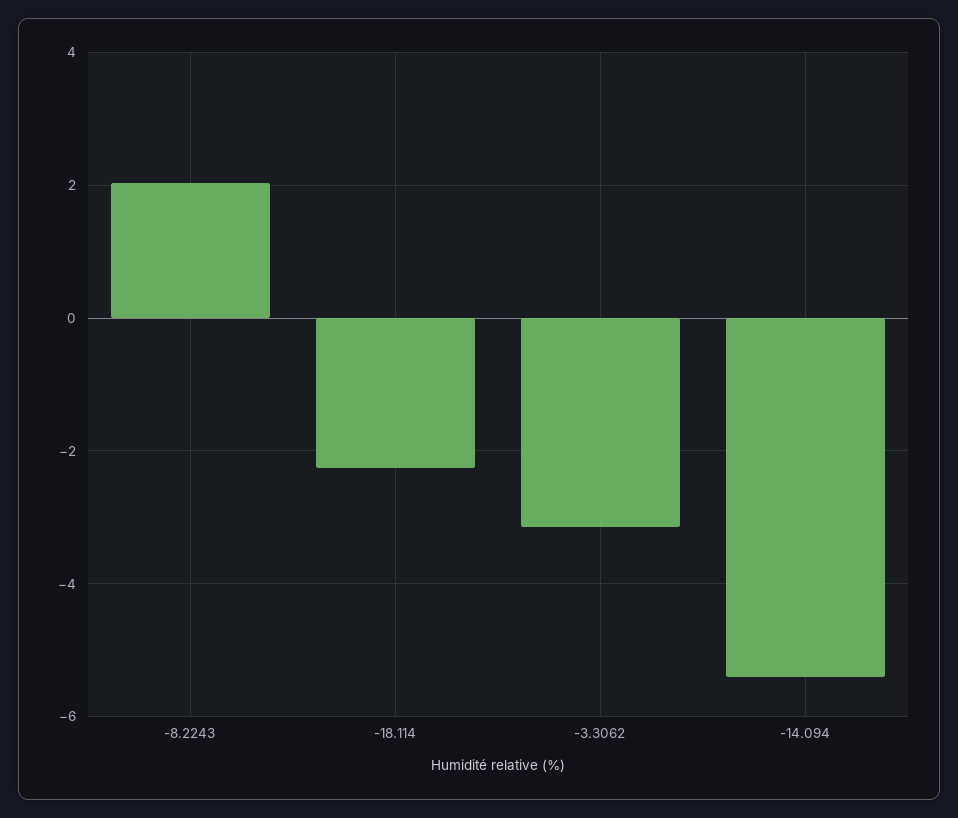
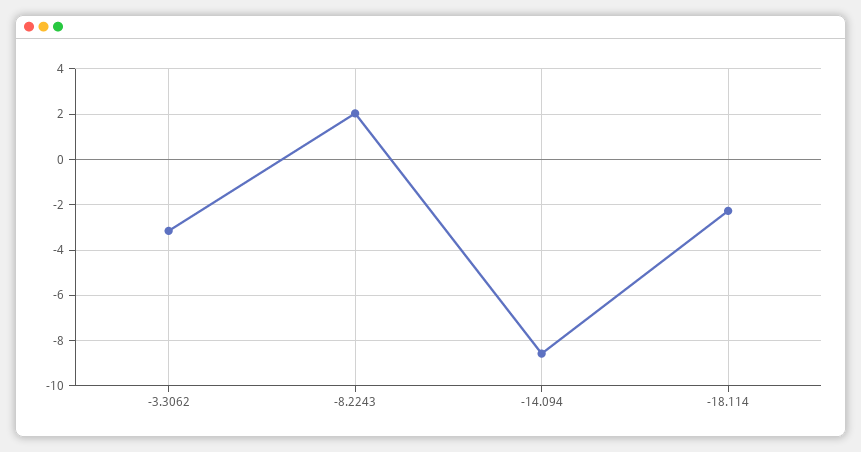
-14.094: -5.4 -> -8.5

